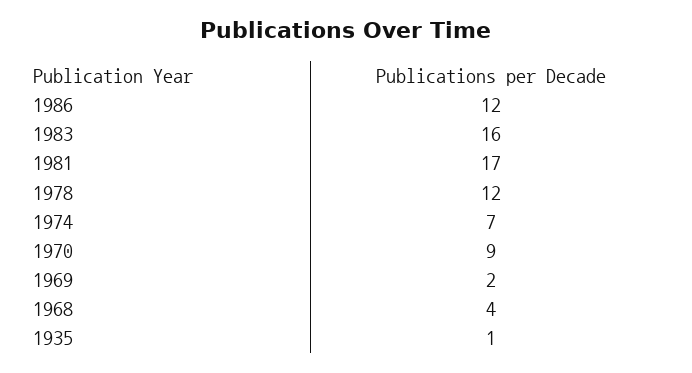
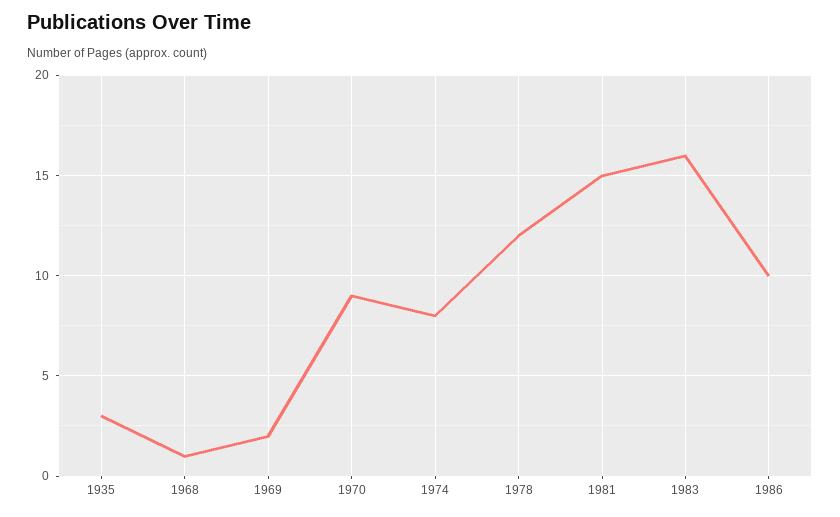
1986: 12 -> 10
1981: 17 -> 15
1974: 7 -> 8
1968: 4 -> 1
1935: 1 -> 3

